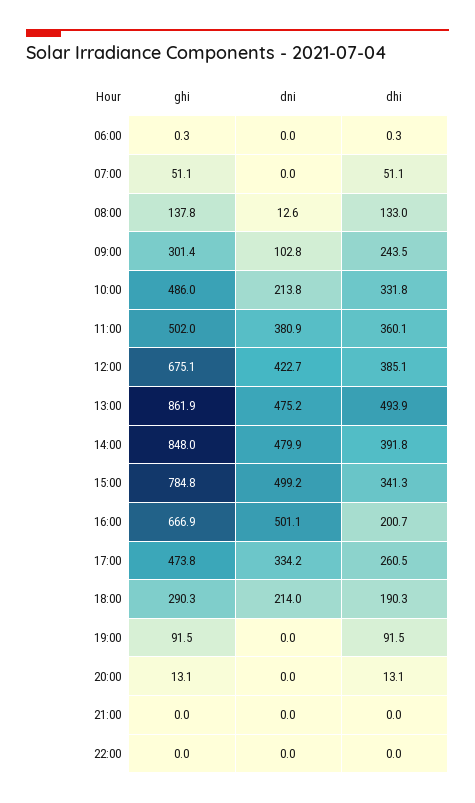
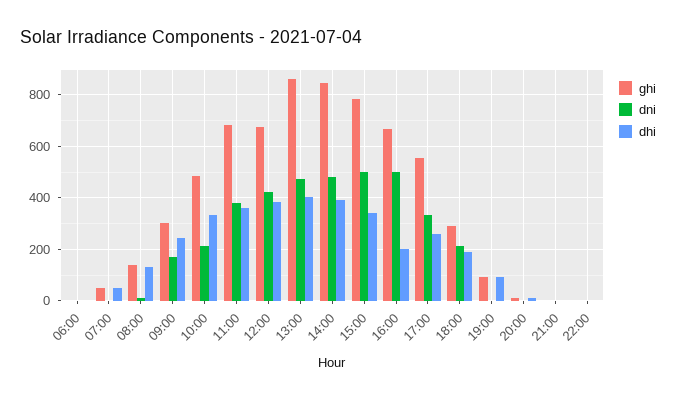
dni, 09:00: 102.8 -> 175
ghi, 11:00: 502 -> 675
dhi, 13:00: 493.9 -> 400
ghi, 17:00: 473.8 -> 550

